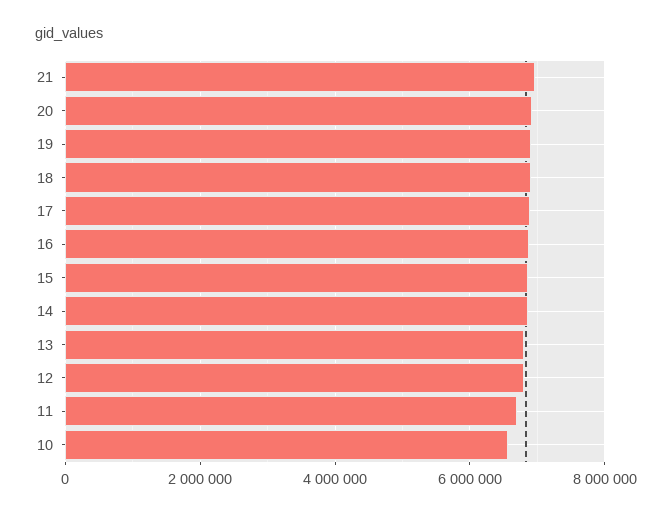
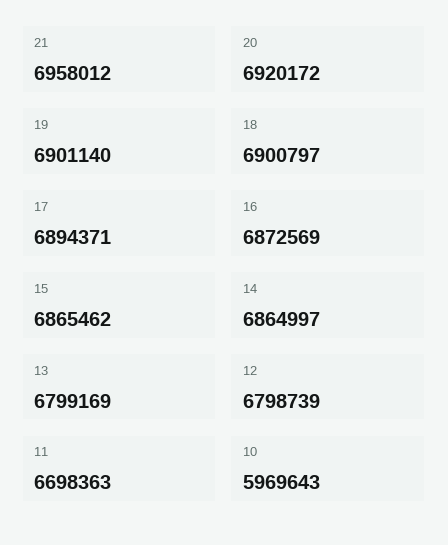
10: 6600000 -> 5969643

